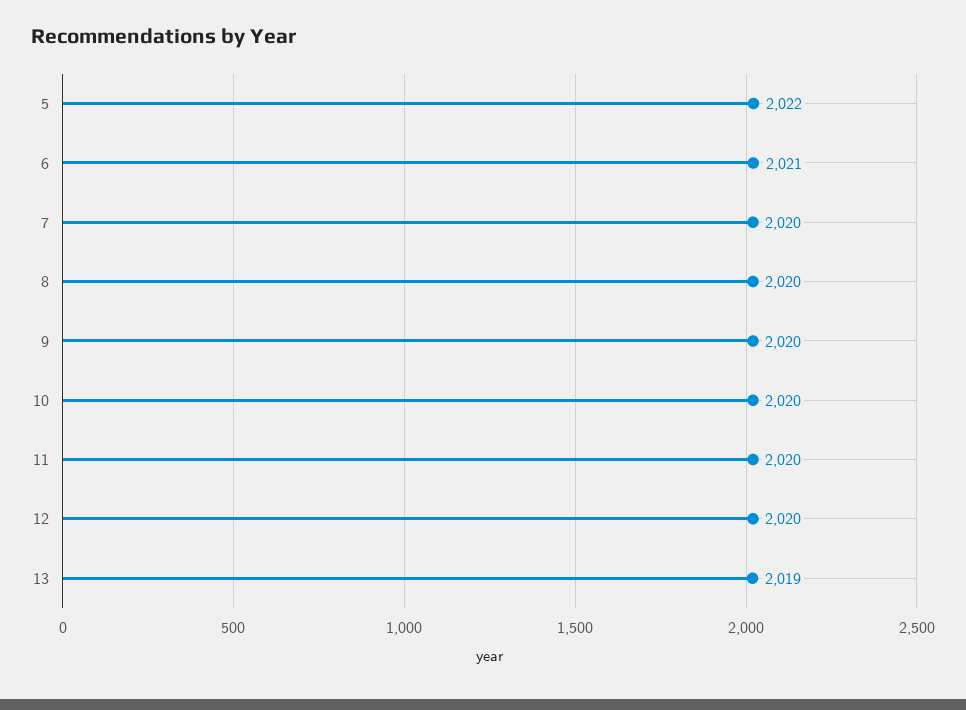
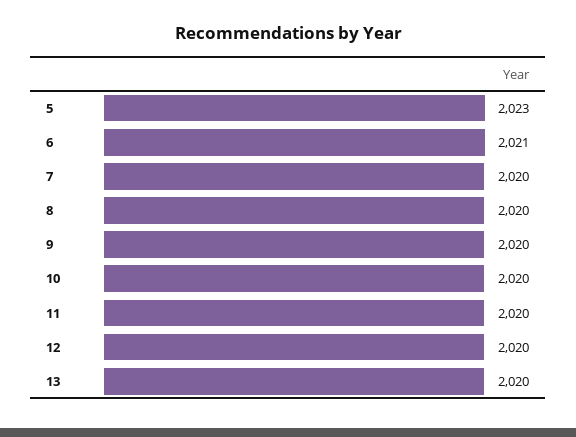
5: 2022 -> 2023
13: 2019 -> 2020

